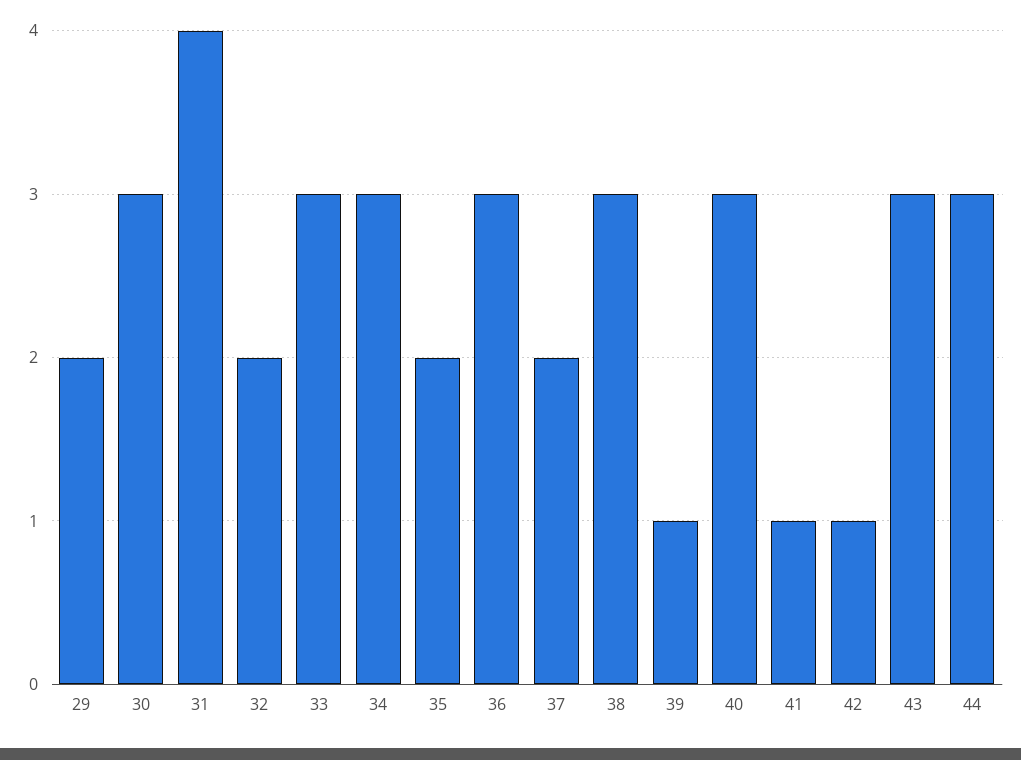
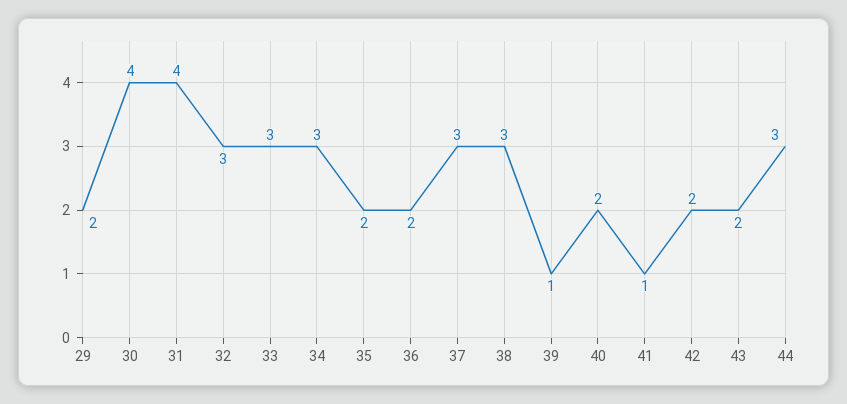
30: 3 -> 4
32: 2 -> 3
36: 3 -> 2
37: 2 -> 3
40: 3 -> 2
42: 1 -> 2
43: 3 -> 2

